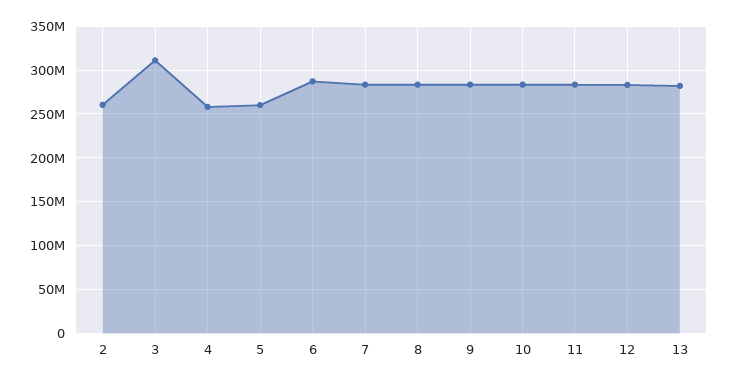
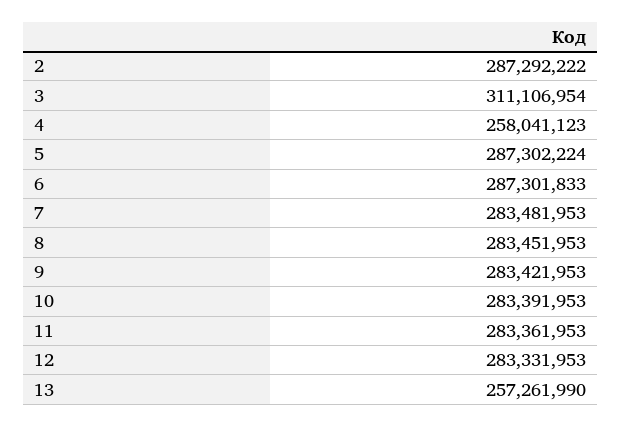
2: 260000000 -> 287292222
5: 260000000 -> 287302224
13: 280000000 -> 257261990

